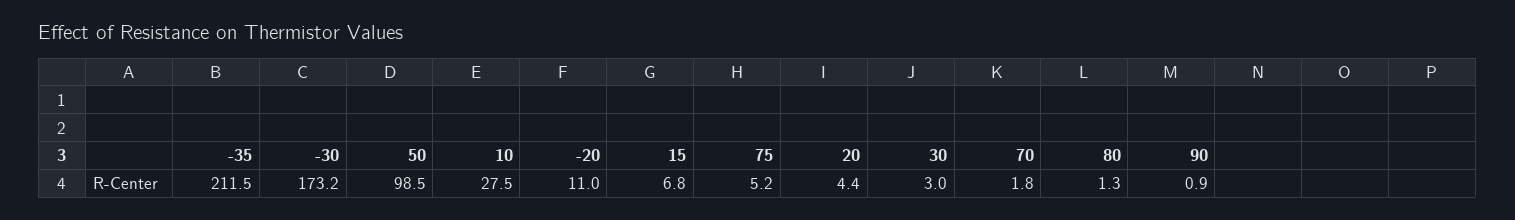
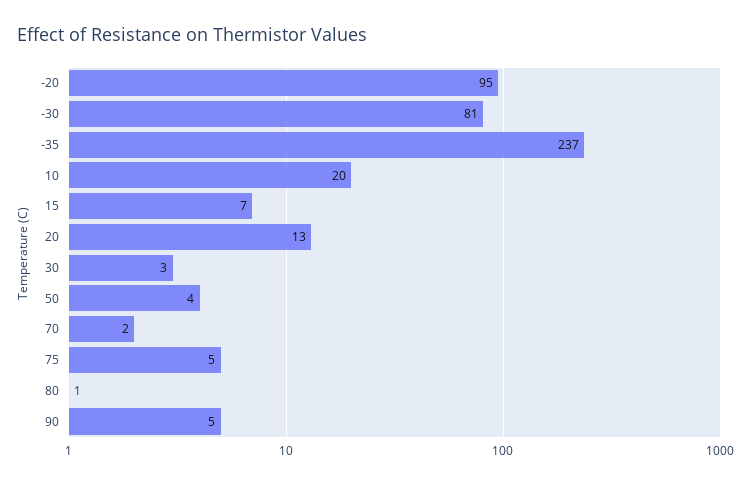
-35: 211.5 -> 237
-30: 173.2 -> 81
50: 98.5 -> 4
10: 27.5 -> 20
-20: 11 -> 95
20: 4.4 -> 13
90: 0.9 -> 5

